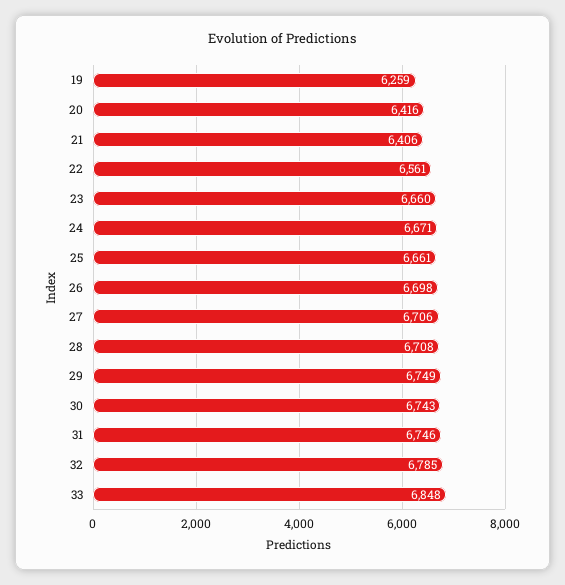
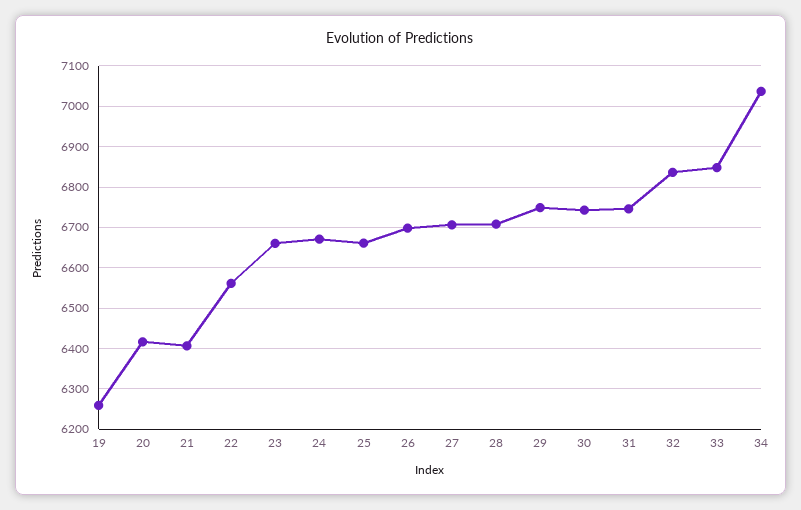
32: 6785 -> 6840
34: none -> 7040

